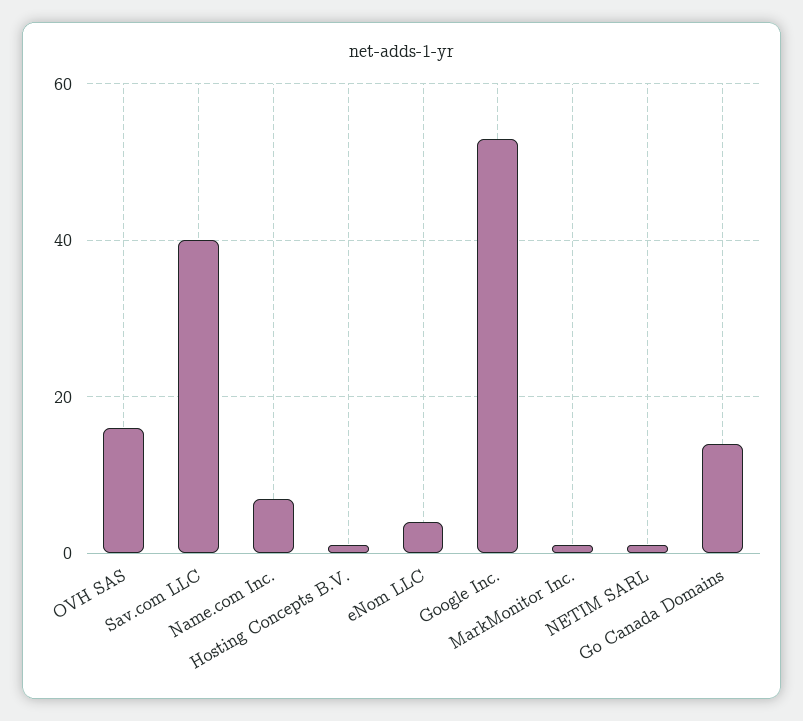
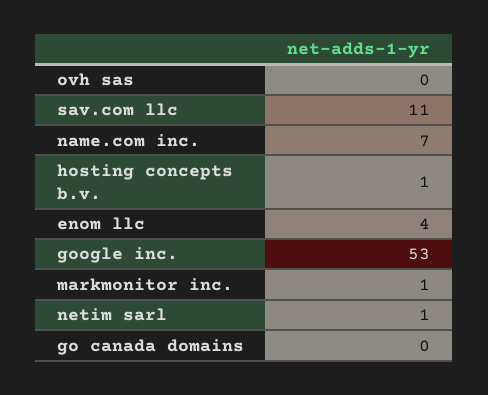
OVH SAS: 15 -> 0
Sav.com LLC: 40 -> 11
Go Canada Domains: 15 -> 0

